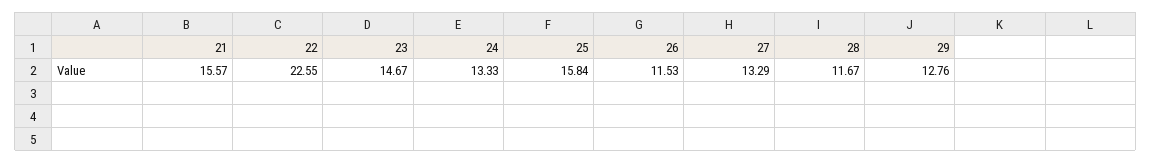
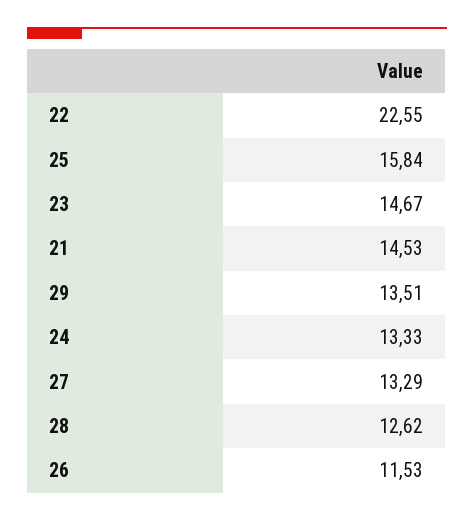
21: 15.57 -> 14.53
28: 11.67 -> 12.62
29: 12.76 -> 13.51

